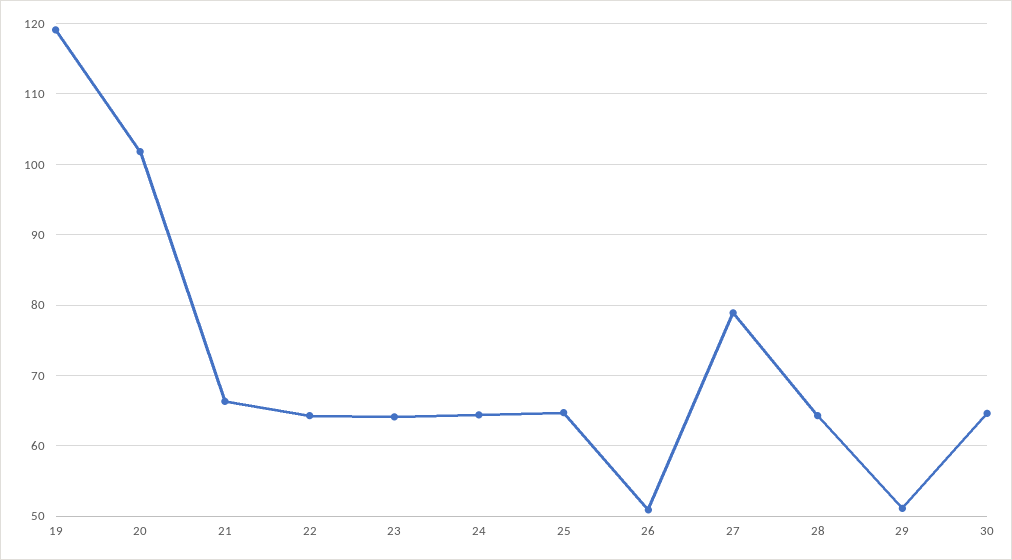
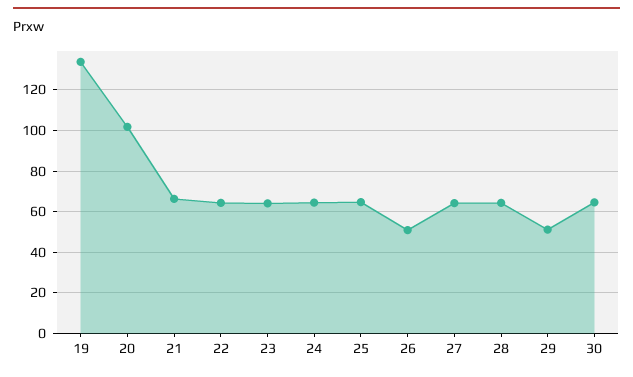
19: 119 -> 135
27: 79 -> 65

